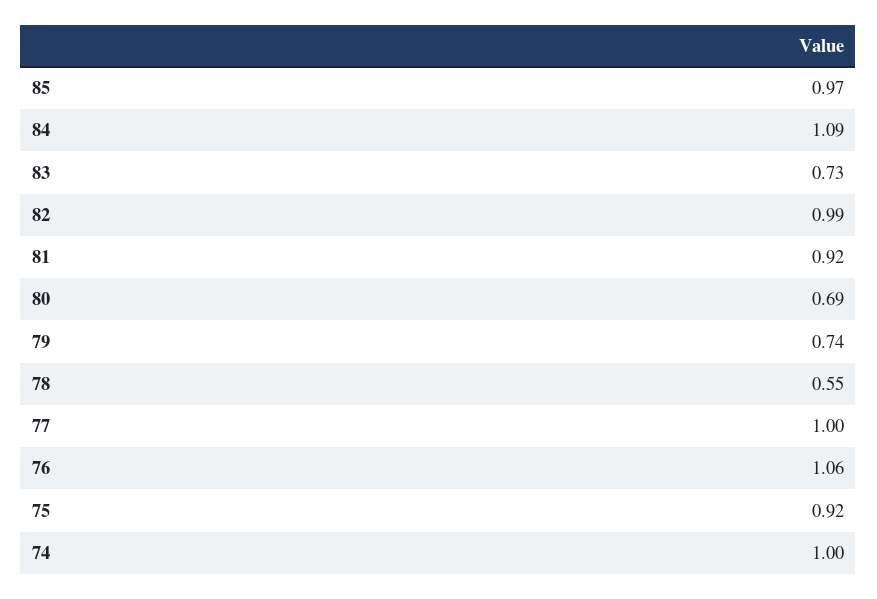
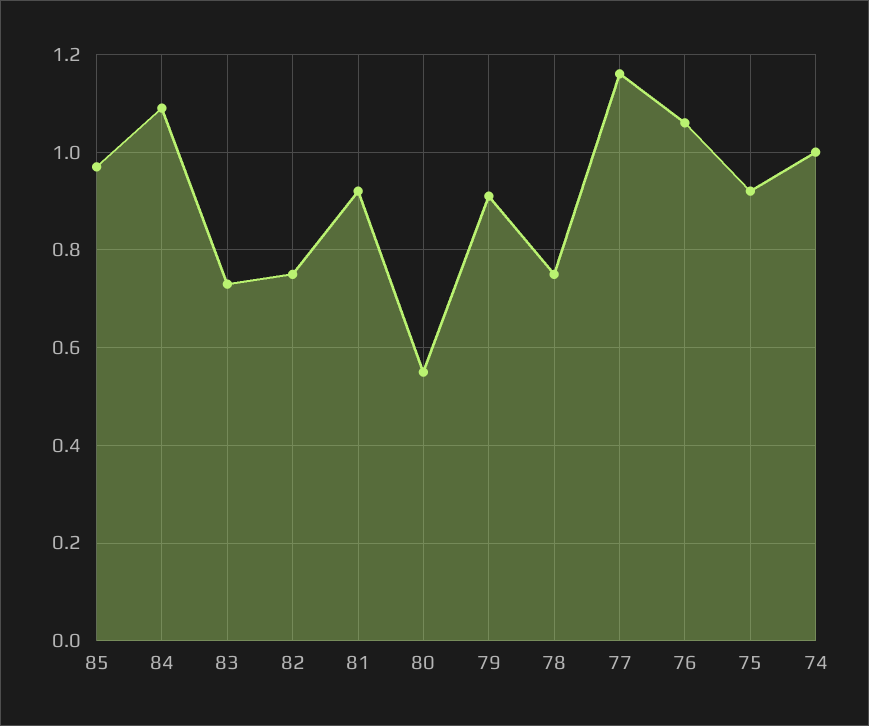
82: 0.99 -> 0.75
80: 0.69 -> 0.55
79: 0.74 -> 0.9
78: 0.55 -> 0.75
77: 1 -> 1.15

